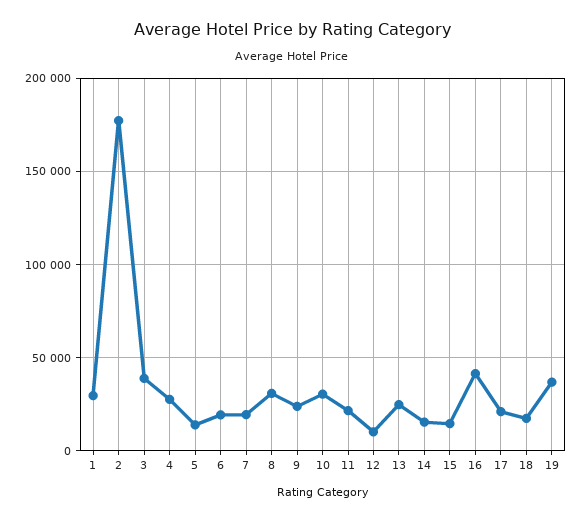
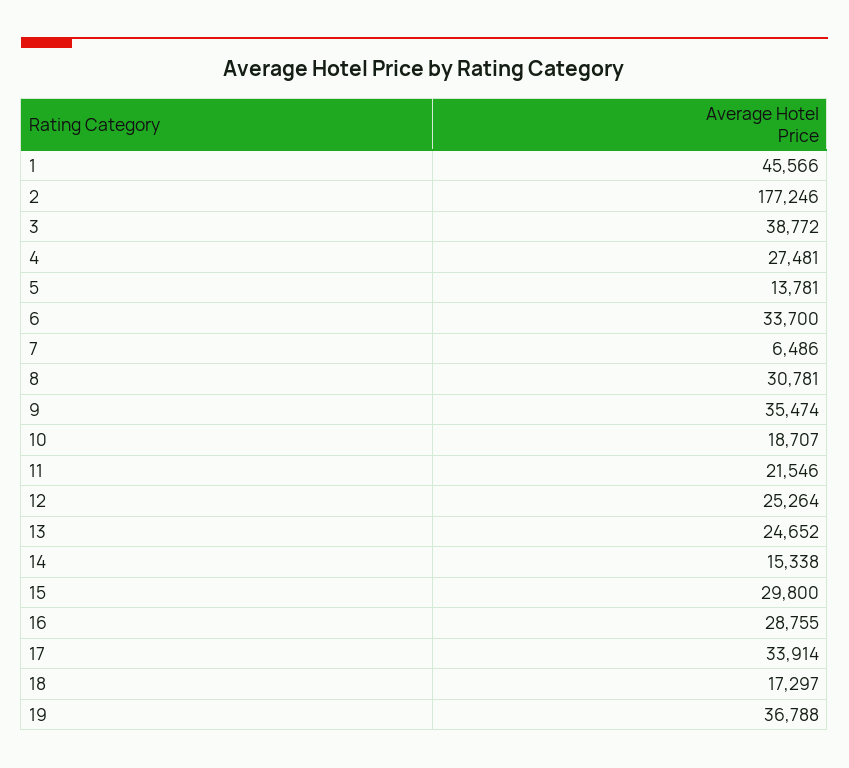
1: 30000 -> 45566
6: 20000 -> 33700
7: 20000 -> 6486
9: 25000 -> 35474
10: 30000 -> 18707
12: 10000 -> 25264
15: 15000 -> 29800
16: 40000 -> 28755
17: 20000 -> 33914

